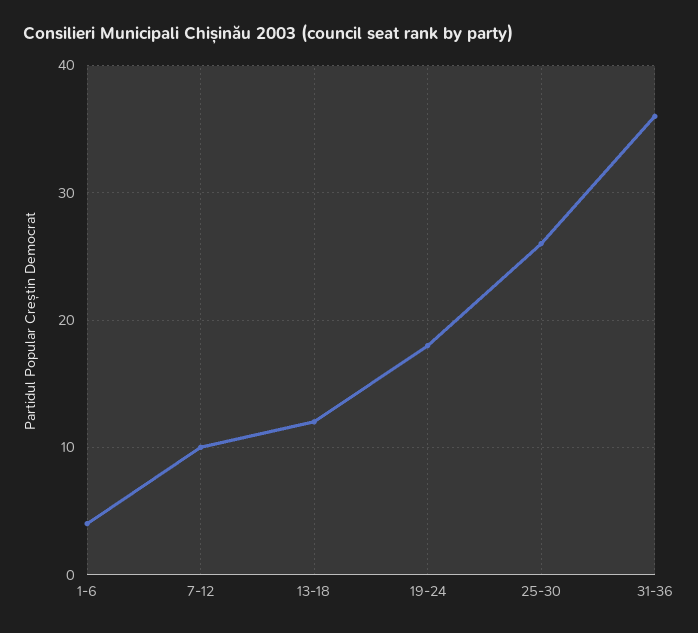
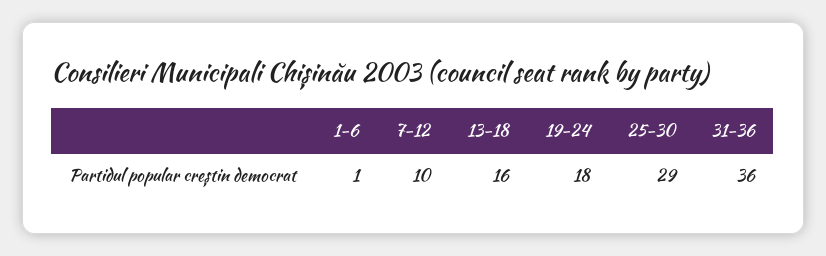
1-6: 4 -> 1
13-18: 12 -> 16
25-30: 26 -> 29

